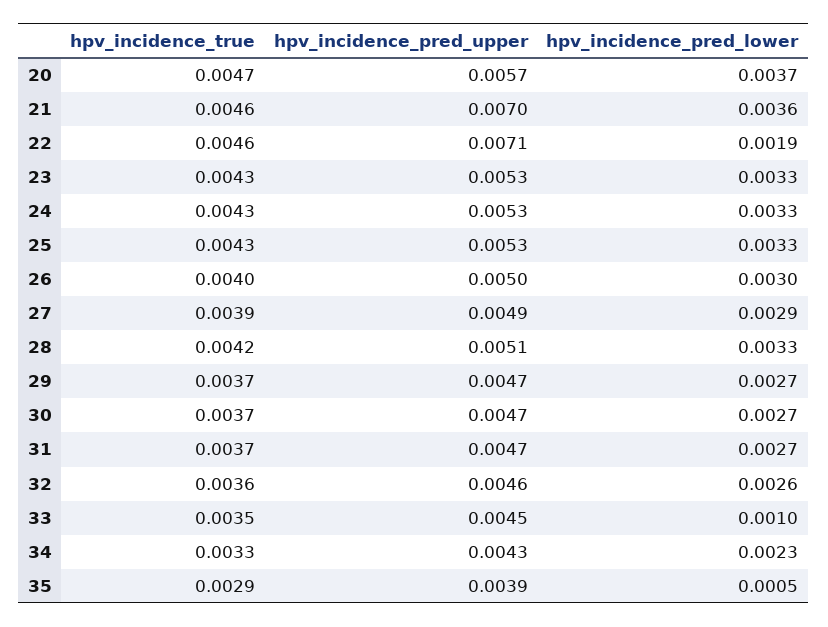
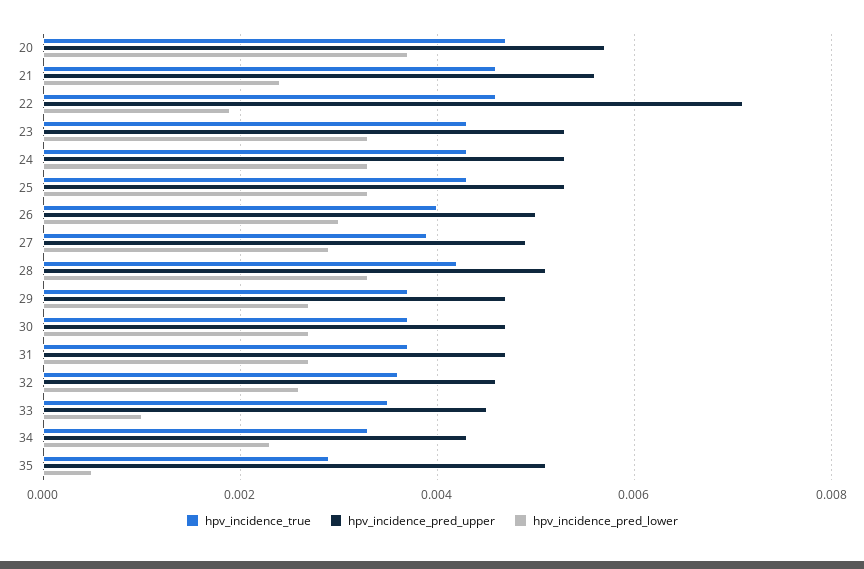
hpv_incidence_pred_upper, 21: 0.007 -> 0.0055
hpv_incidence_pred_lower, 21: 0.0036 -> 0.0025
hpv_incidence_pred_upper, 35: 0.0039 -> 0.005

